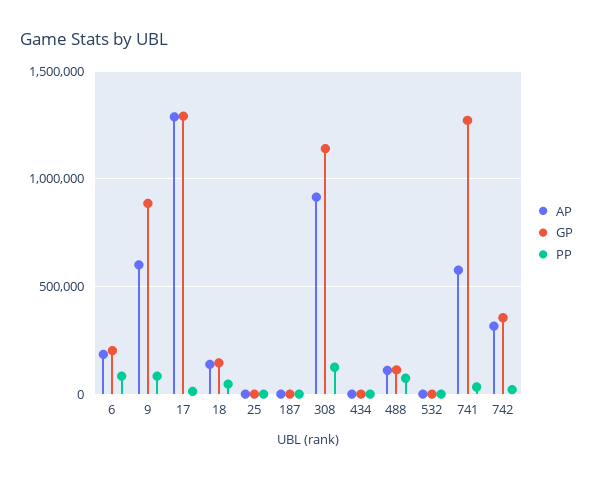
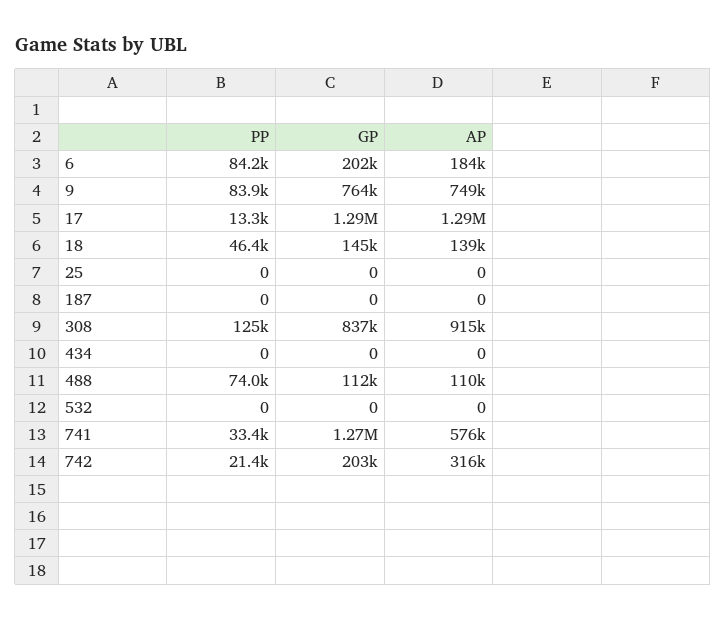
AP, 9: 600000 -> 749000
GP, 9: 900000 -> 764000
GP, 308: 1150000 -> 837000
GP, 742: 350000 -> 203000

